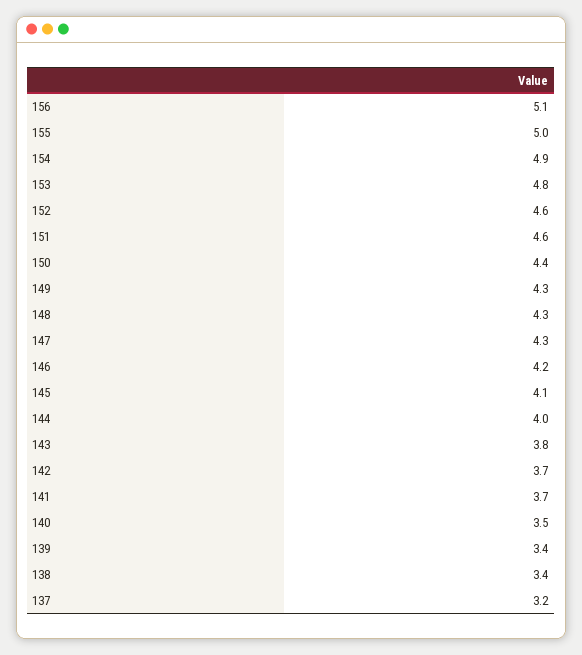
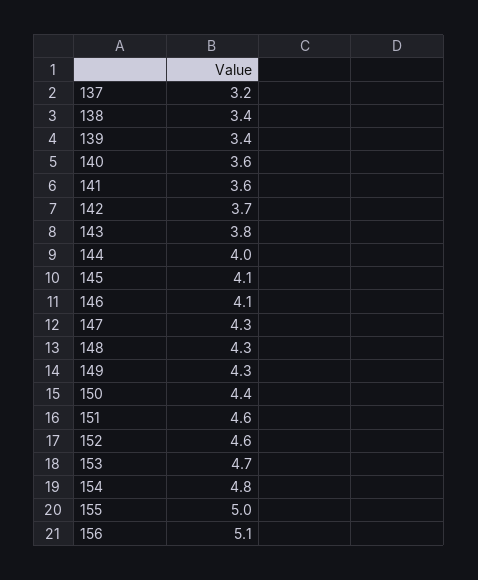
154: 4.9 -> 4.8
153: 4.8 -> 4.7
146: 4.2 -> 4.1
141: 3.7 -> 3.6
140: 3.5 -> 3.6

